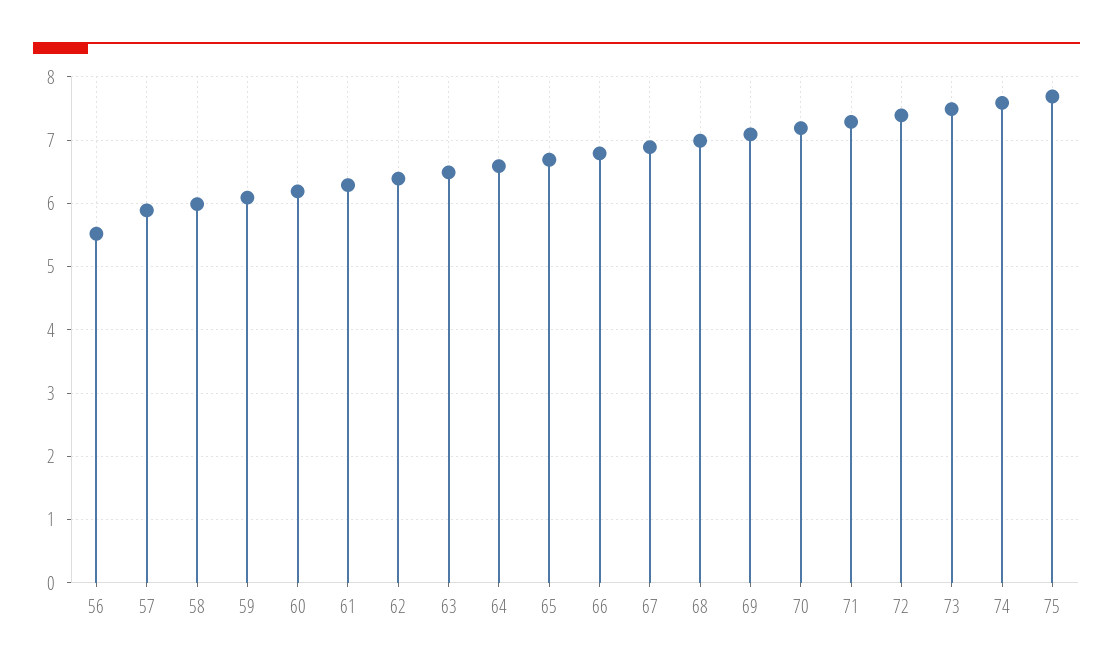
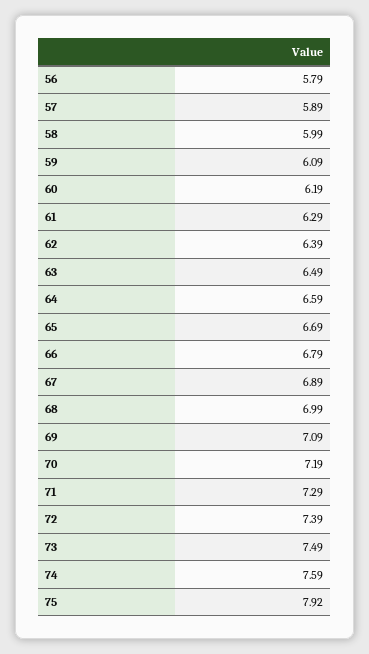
56: 5.5 -> 5.79
75: 7.7 -> 7.92

